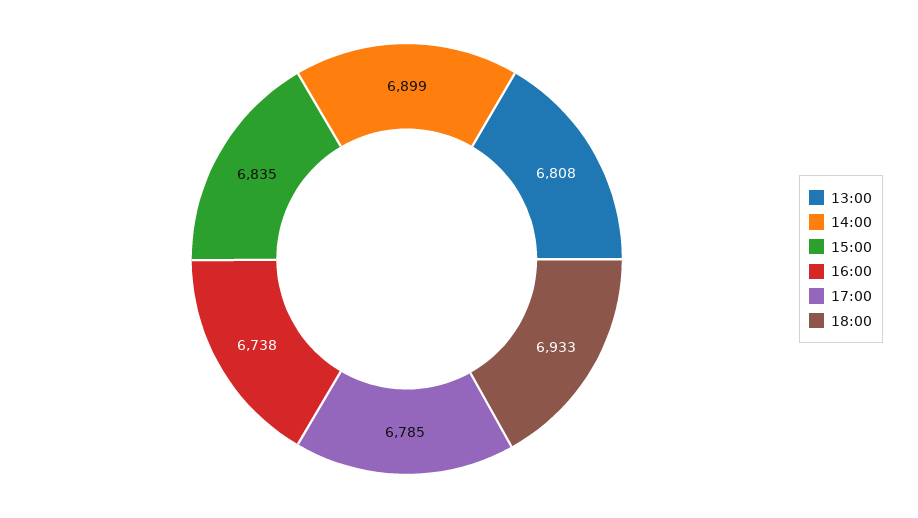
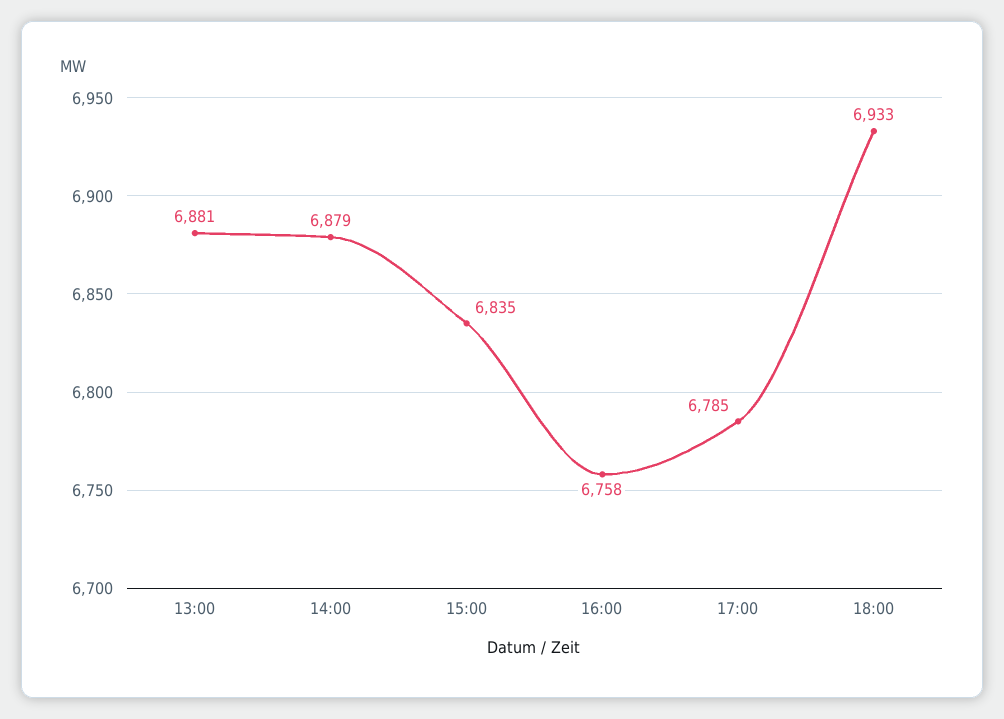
13:00: 6808 -> 6881
14:00: 6899 -> 6879
16:00: 6738 -> 6758

